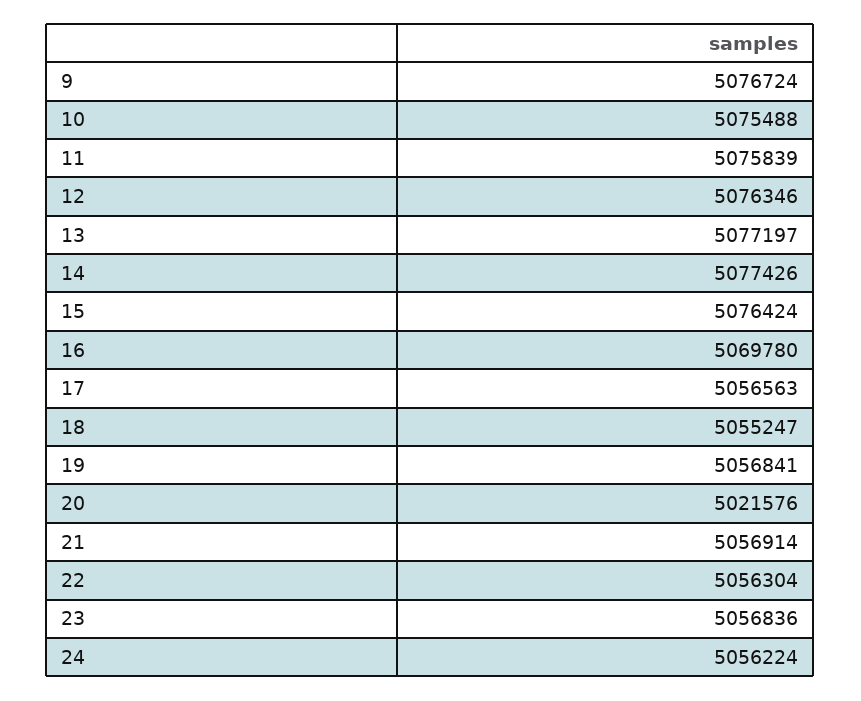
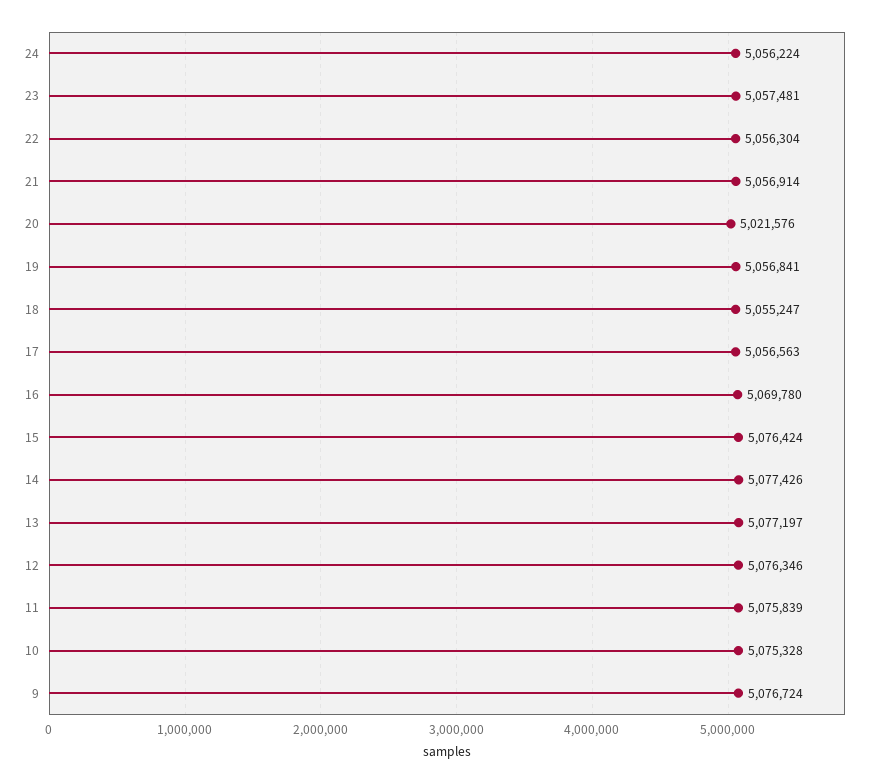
10: 5075488 -> 5075328
23: 5056836 -> 5057481

